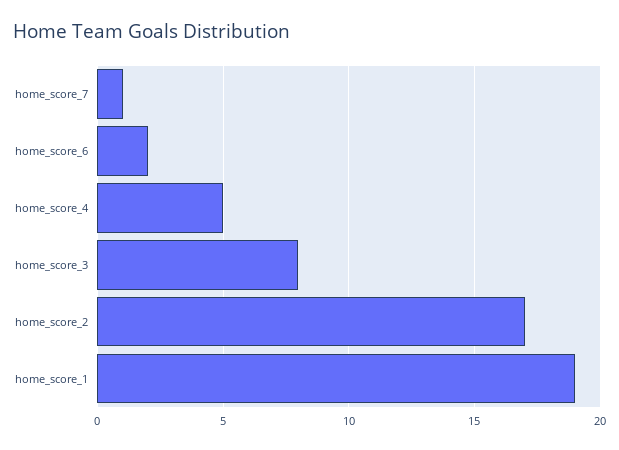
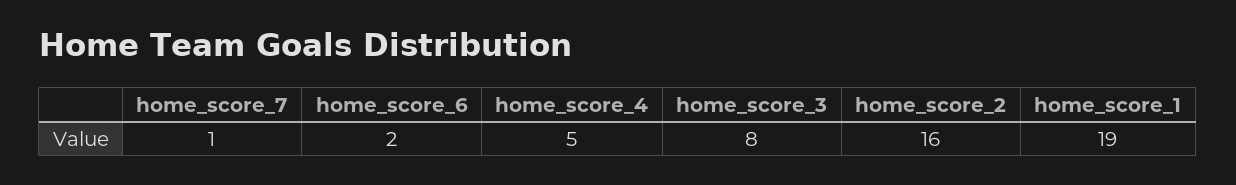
home_score_2: 17 -> 16

